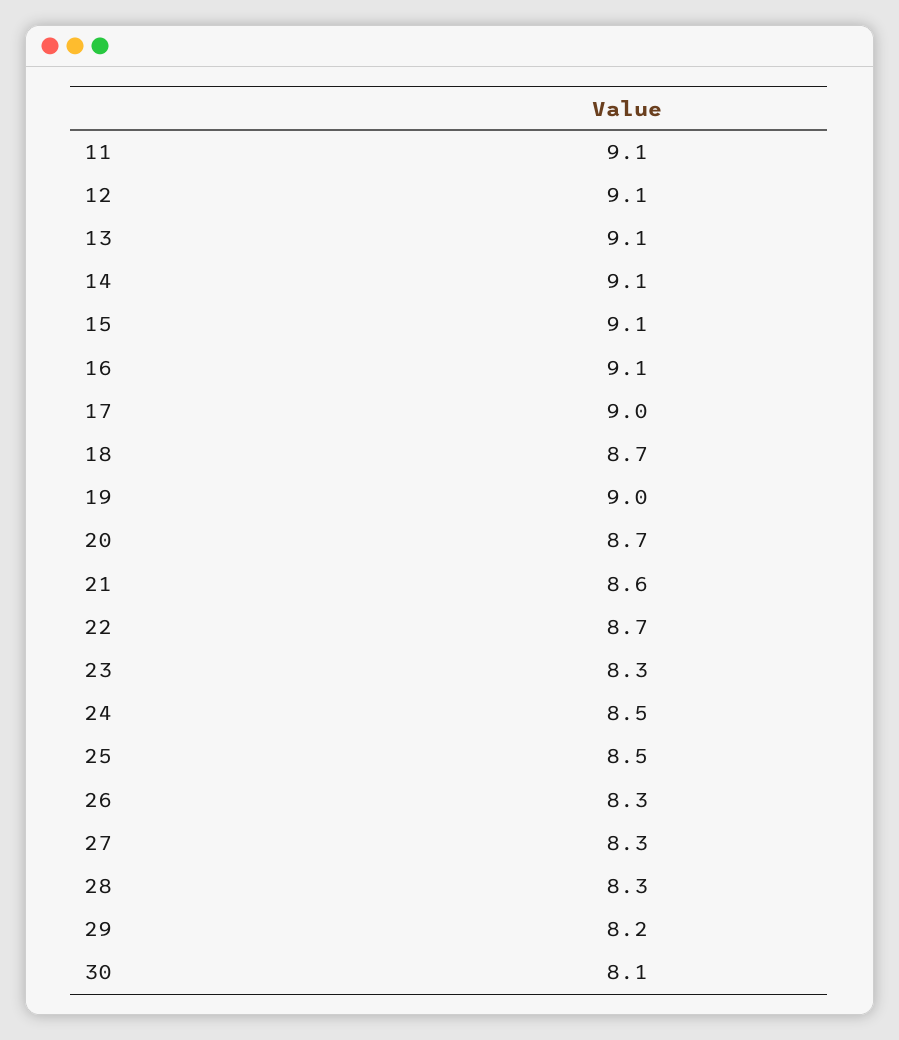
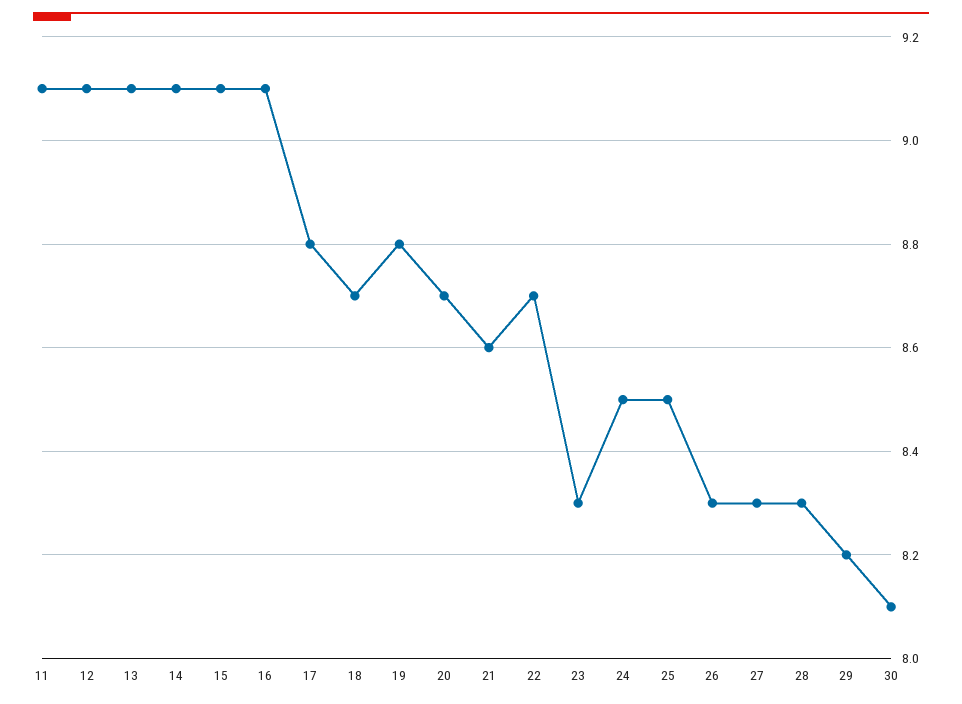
17: 9 -> 8.8
19: 9 -> 8.8

